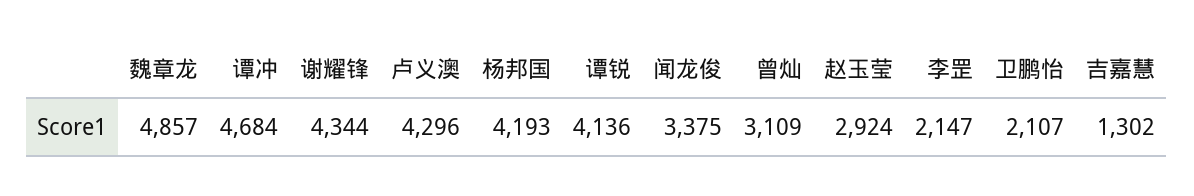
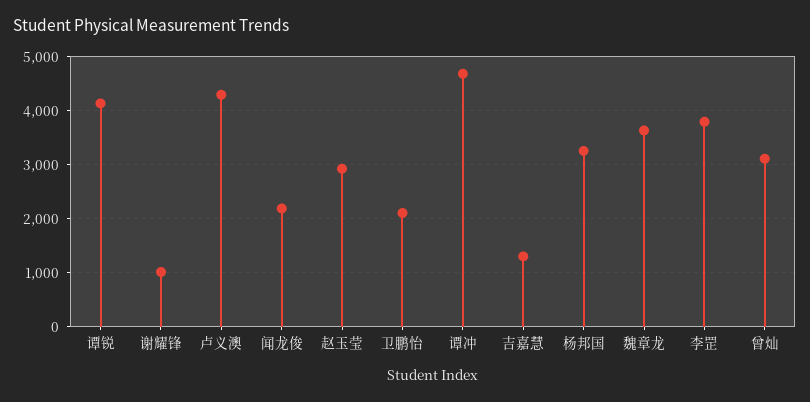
魏章龙: 4857 -> 3600
谢耀锋: 4344 -> 1000
杨邦国: 4193 -> 3200
闻龙俊: 3375 -> 2200
李罡: 2147 -> 3800

